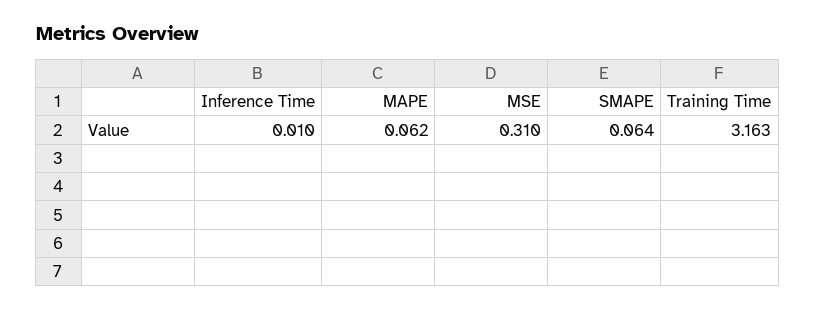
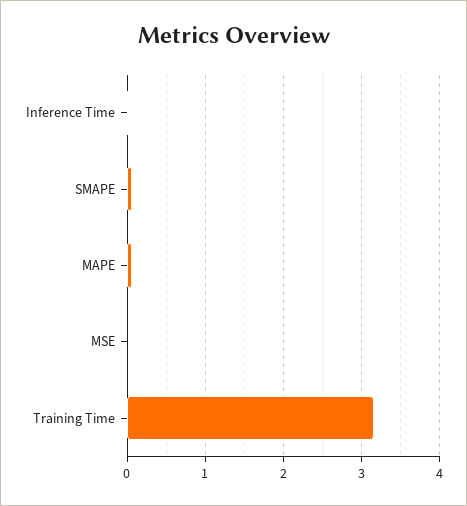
MSE: 0.31 -> 0

